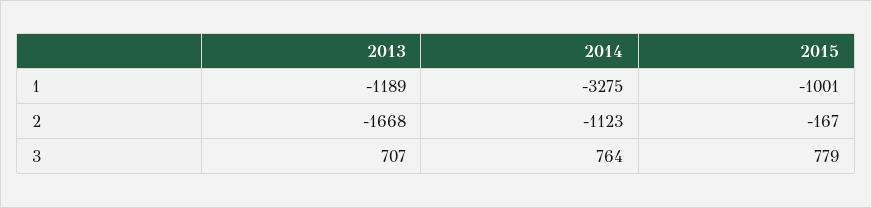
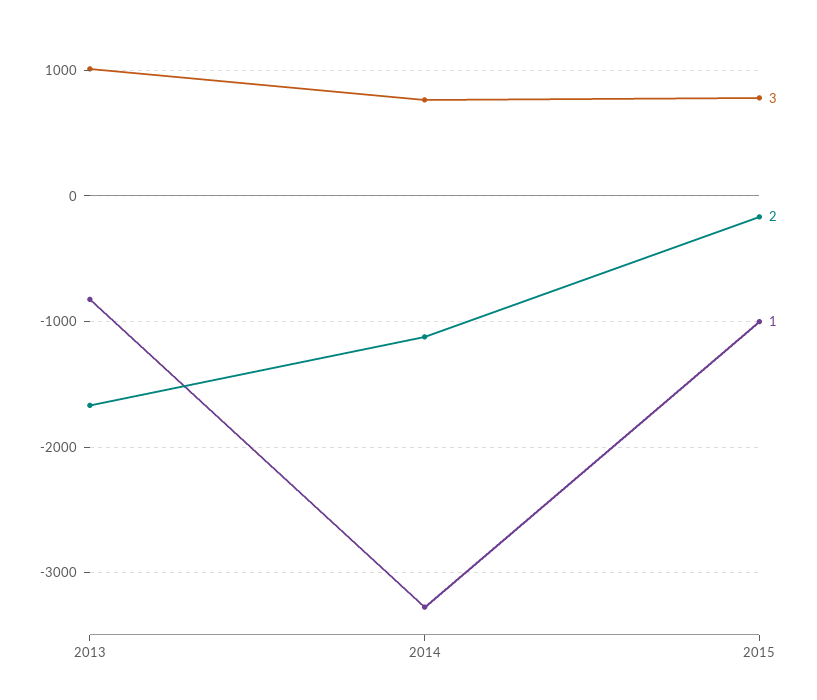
1, 2013: -1189 -> -800
3, 2013: 707 -> 1000

